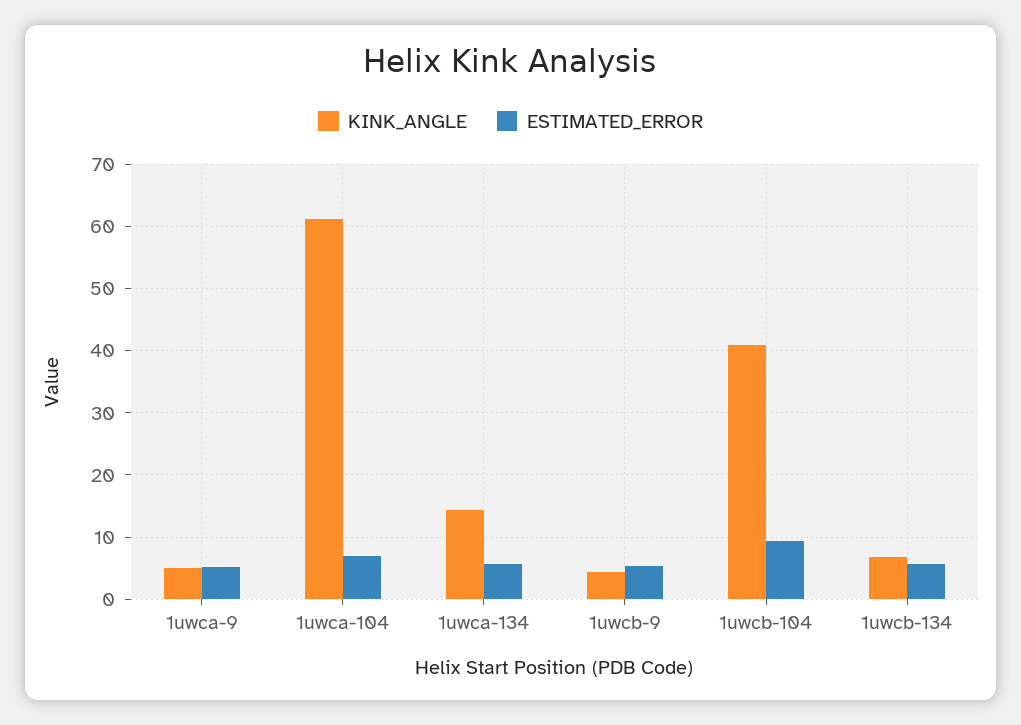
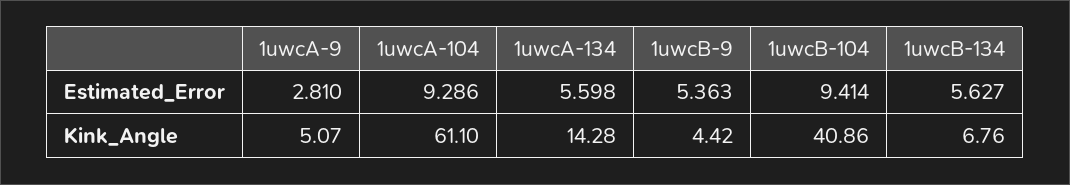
ESTIMATED_ERROR, 1uwca-9: 5 -> 2.81
ESTIMATED_ERROR, 1uwca-104: 7 -> 9.286

